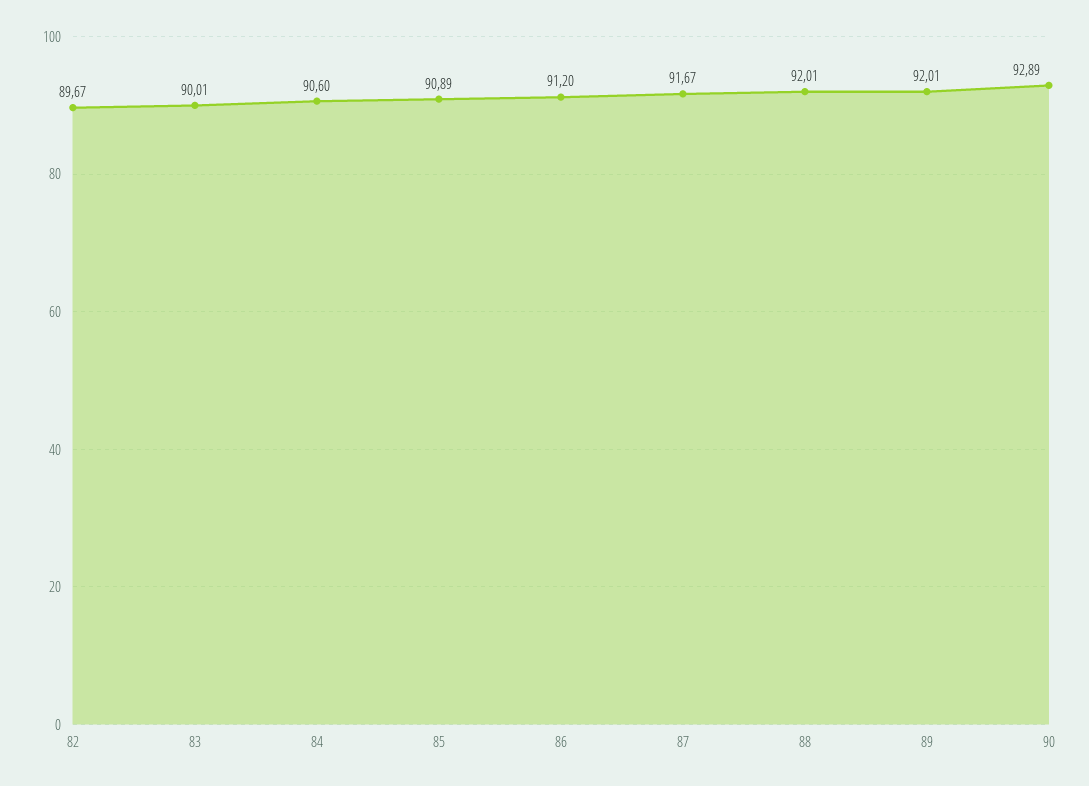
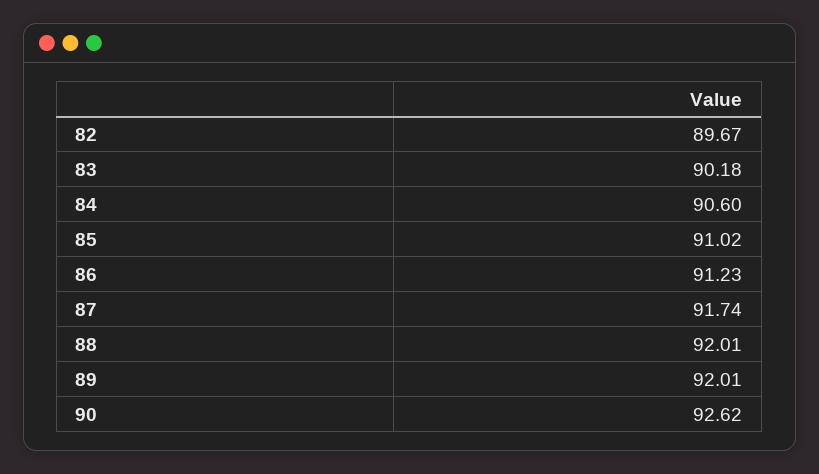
83: 90.01 -> 90.18
85: 90.89 -> 91.02
86: 91.2 -> 91.23
87: 91.67 -> 91.74
90: 92.89 -> 92.62

